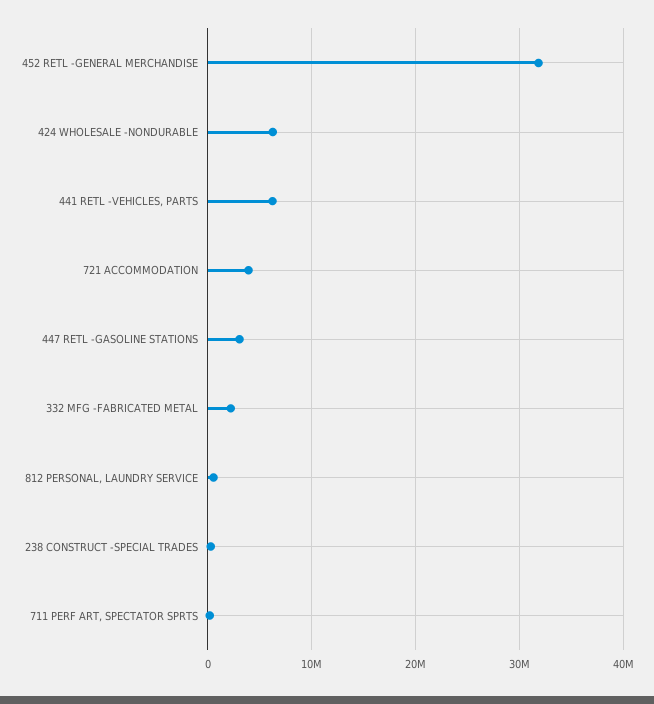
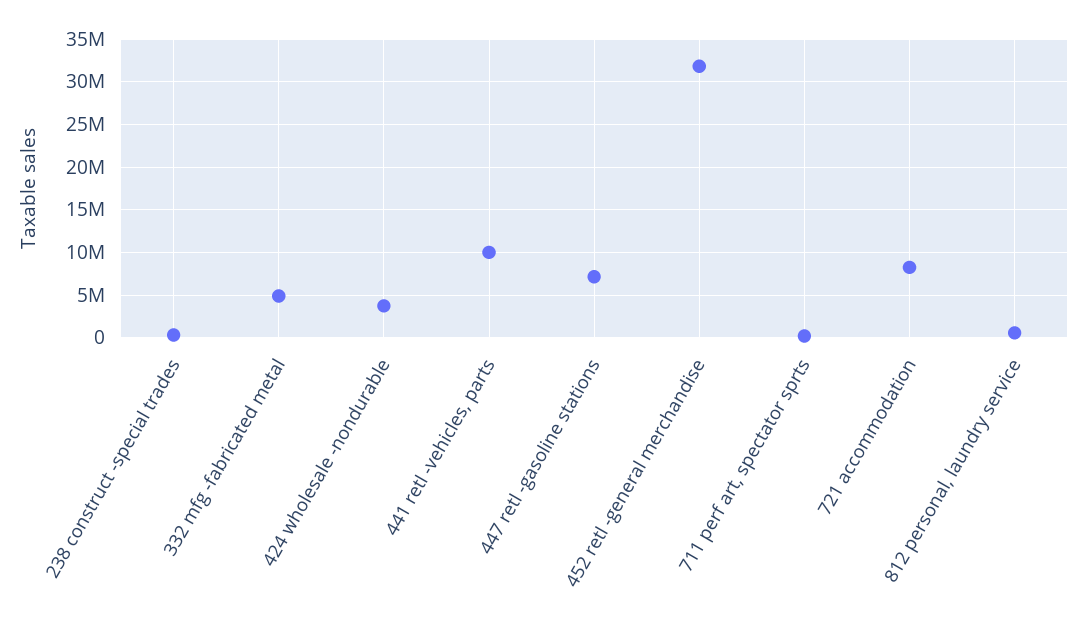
424 WHOLESALE -NONDURABLE: 6000000 -> 4000000
441 RETL -VEHICLES, PARTS: 6000000 -> 10000000
721 ACCOMMODATION: 4000000 -> 8000000
447 RETL -GASOLINE STATIONS: 3000000 -> 7000000
332 MFG -FABRICATED METAL: 2000000 -> 5000000

